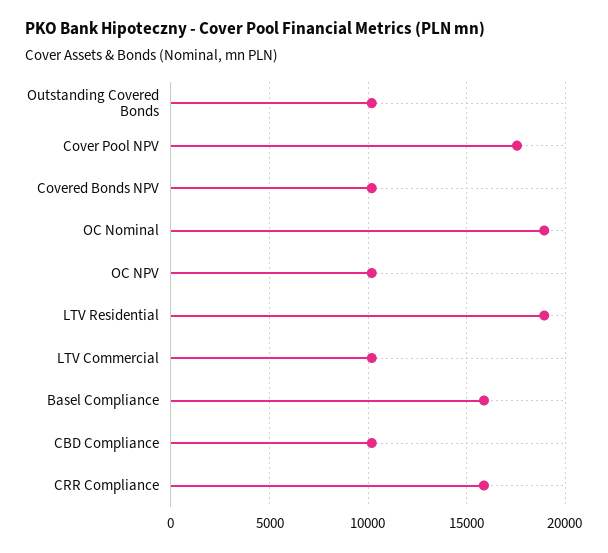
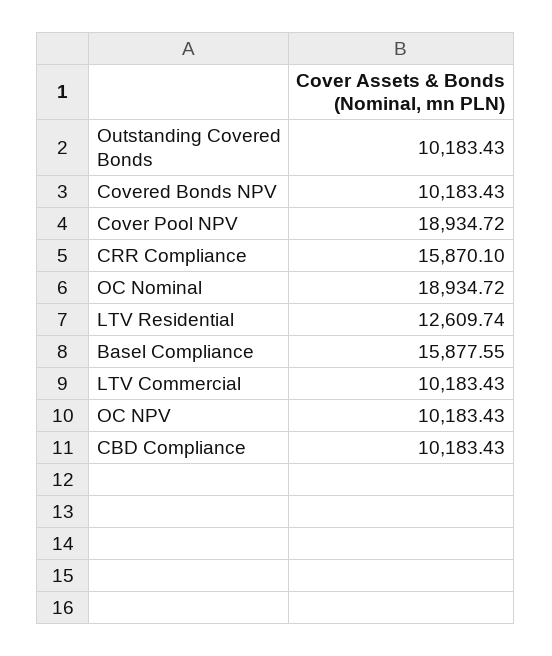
Cover Pool NPV: 17500 -> 18934.72
LTV Residential: 19000 -> 12609.74

